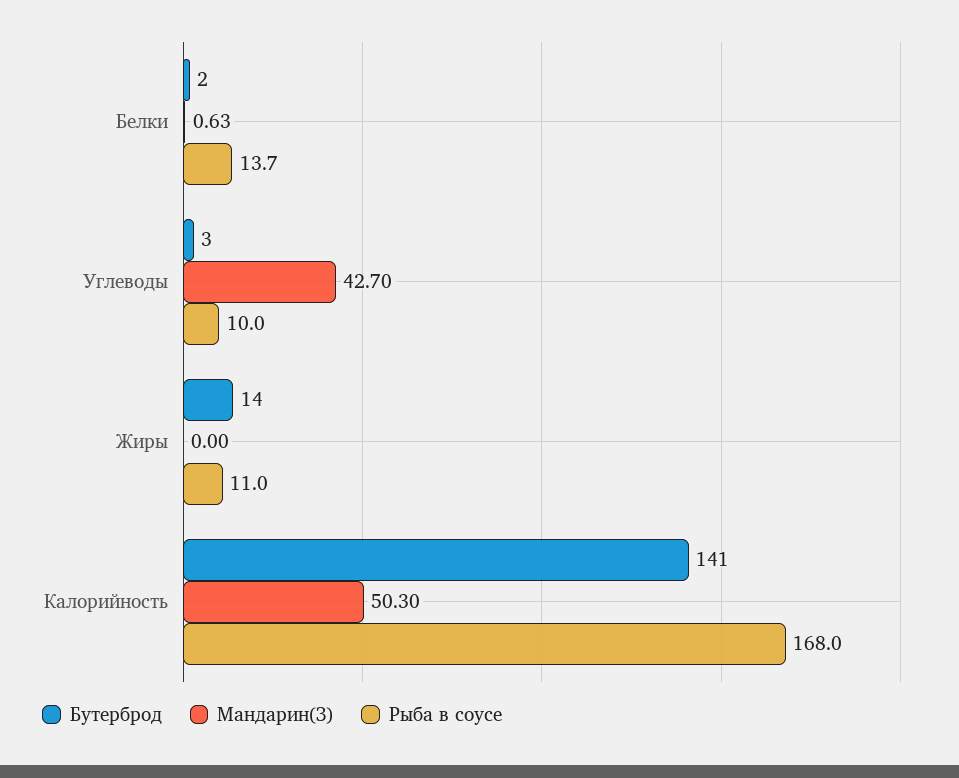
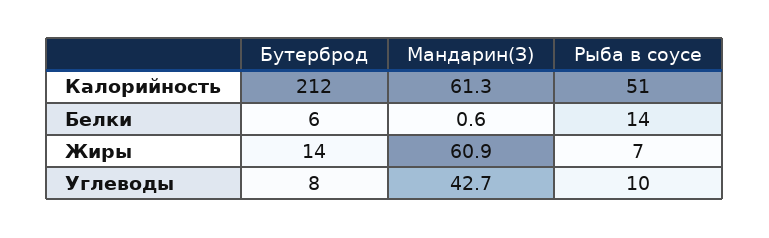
Бутерброд, Белки: 2 -> 6
Бутерброд, Углеводы: 3 -> 8
Мандарин(З), Жиры: 0 -> 60.9
Рыба в соусе, Жиры: 11 -> 7
Бутерброд, Калорийность: 141 -> 212
Мандарин(З), Калорийность: 50.3 -> 61.3
Рыба в соусе, Калорийность: 168 -> 51

